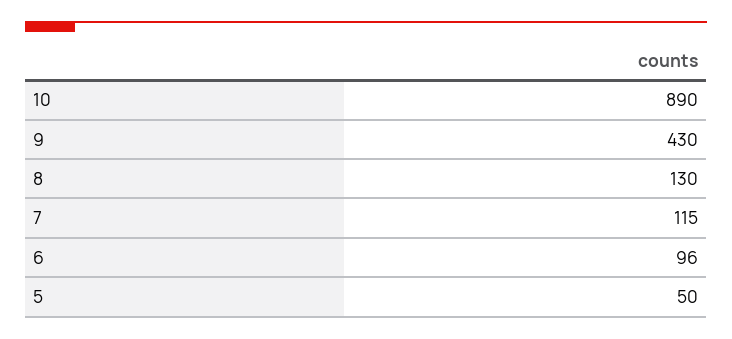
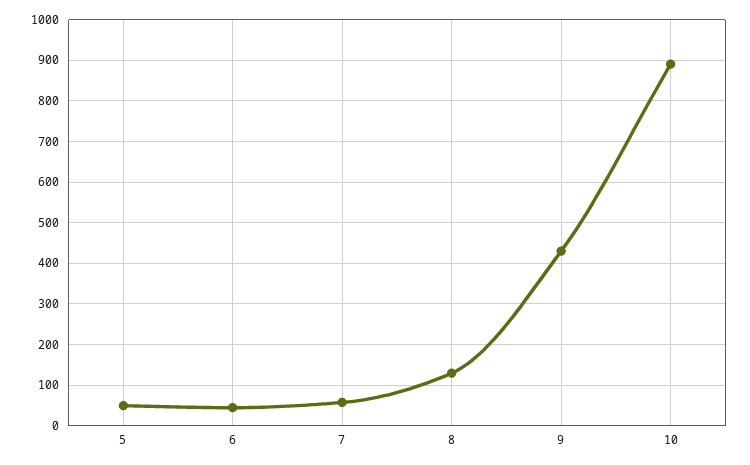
7: 115 -> 60
6: 96 -> 40

